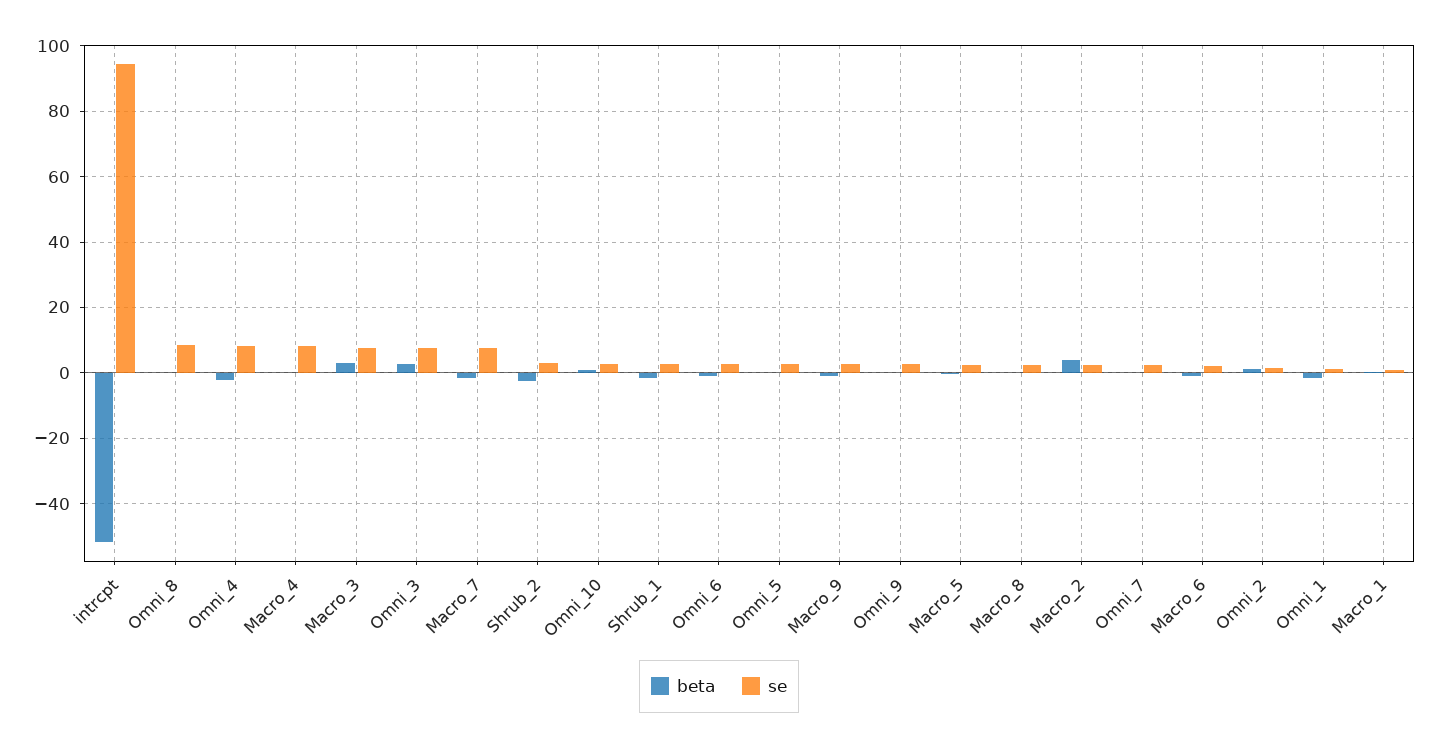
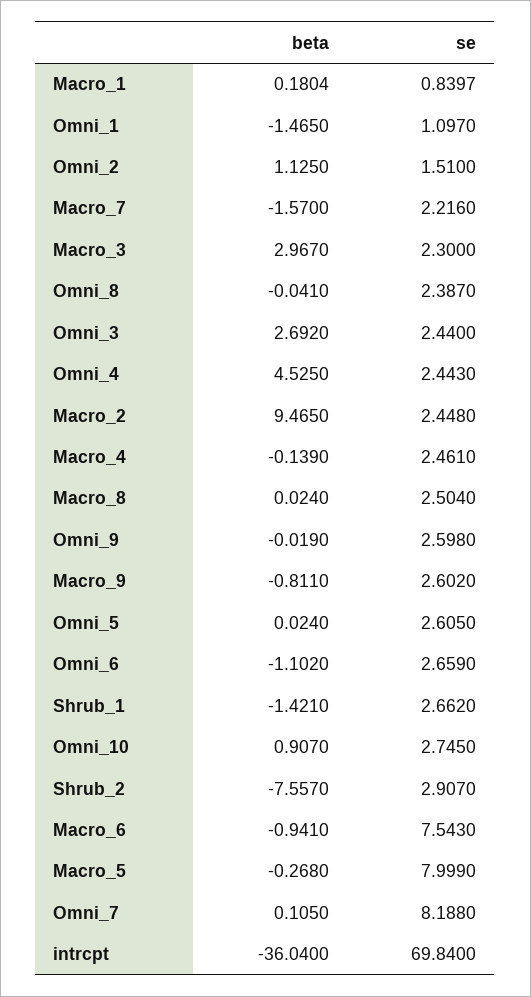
beta, intrcpt: -52 -> -36.04
se, intrcpt: 94 -> 69.84
se, Omni_8: 8 -> 2.387
beta, Omni_4: -2 -> 4.525
se, Omni_4: 8 -> 2.443
se, Macro_4: 8 -> 2.461
se, Macro_3: 8 -> 2.3
se, Omni_3: 8 -> 2.44
se, Macro_7: 8 -> 2.216
beta, Shrub_2: -2 -> -7.557
se, Macro_5: 2 -> 7.999
beta, Macro_2: 4 -> 9.465
se, Omni_7: 2 -> 8.188
se, Macro_6: 2 -> 7.543

